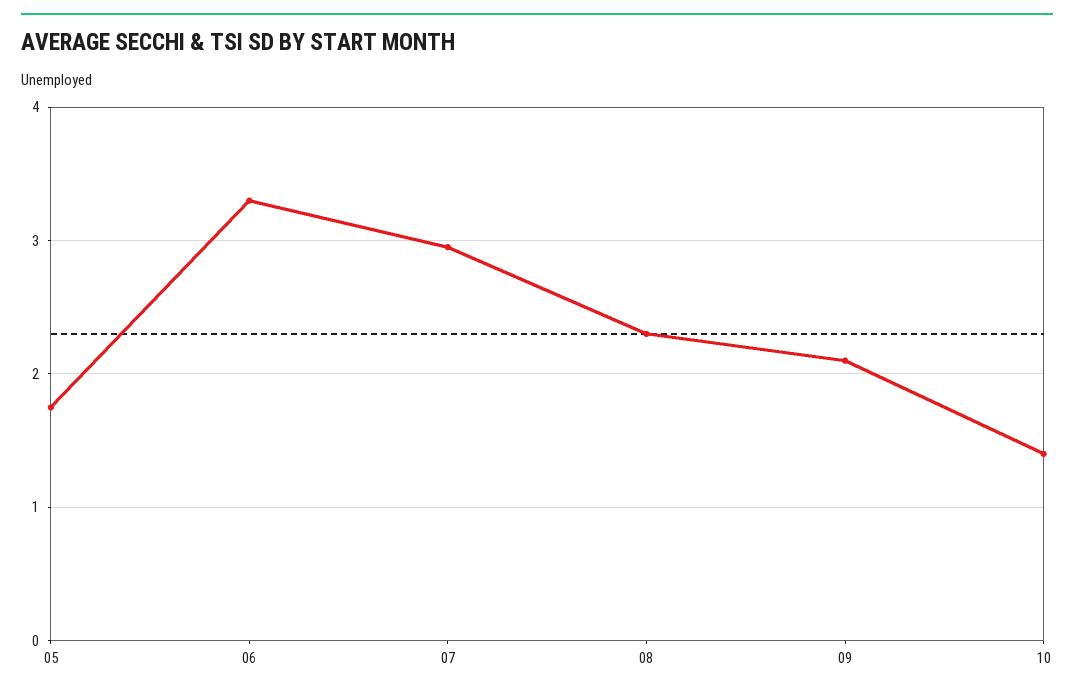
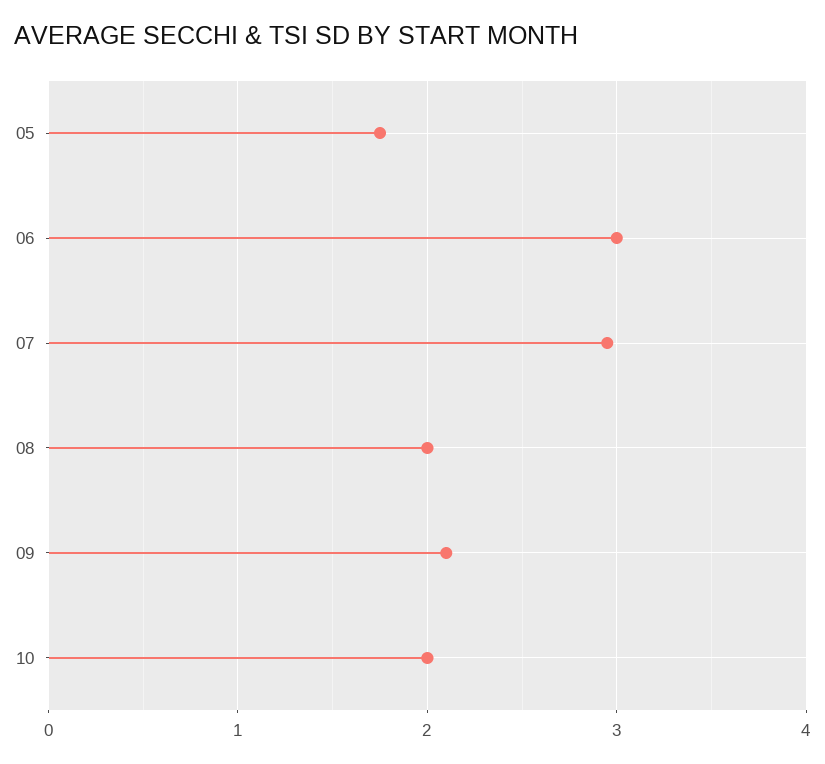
06: 3.3 -> 3
08: 2.3 -> 2
10: 1.4 -> 2

